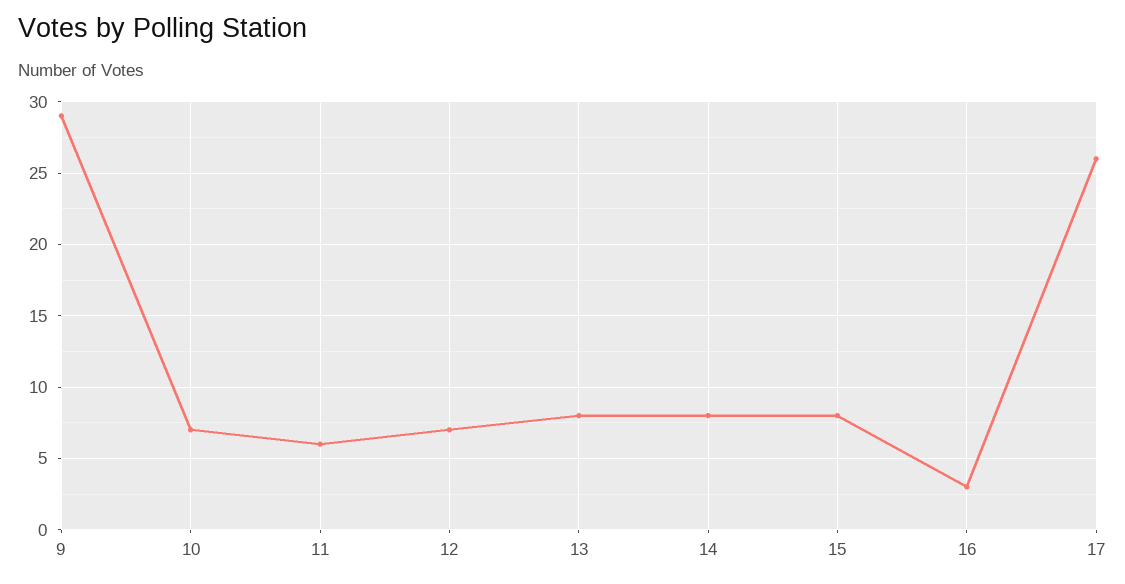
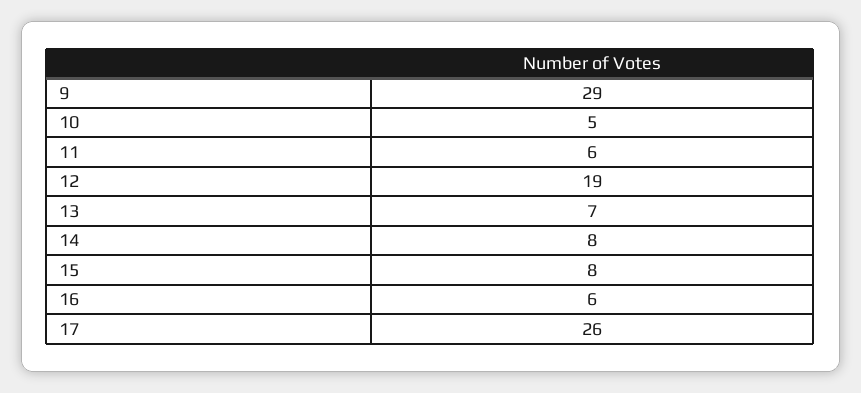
10: 7 -> 5
12: 7 -> 19
13: 8 -> 7
16: 3 -> 6

